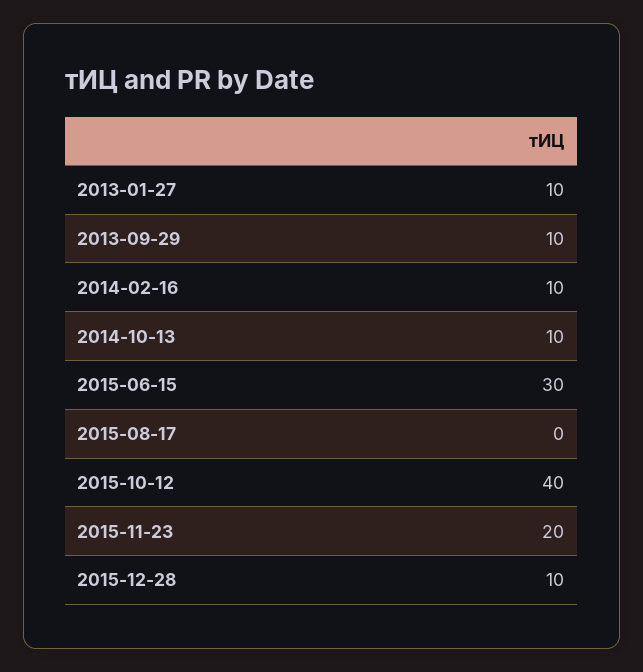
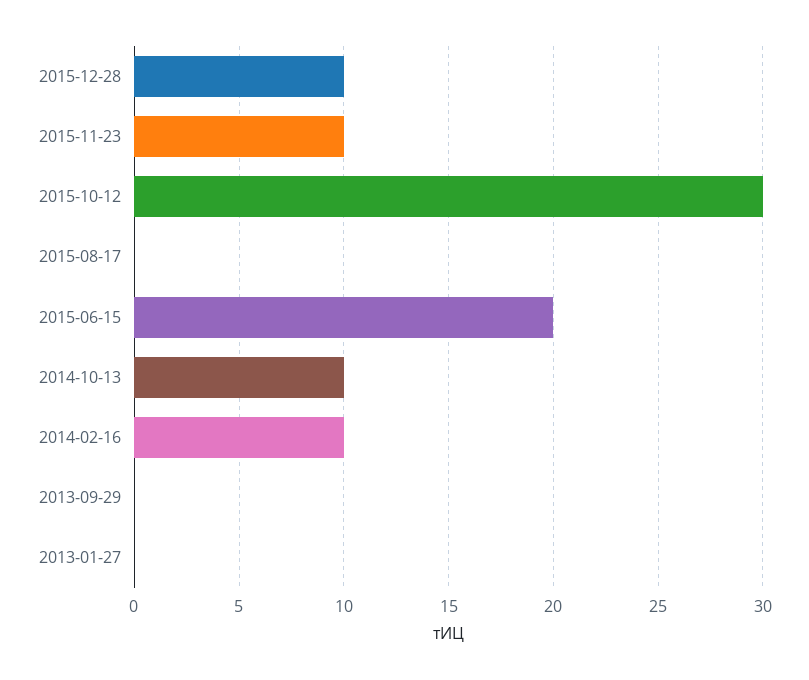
2013-01-27: 10 -> 0
2013-09-29: 10 -> 0
2015-06-15: 30 -> 20
2015-10-12: 40 -> 30
2015-11-23: 20 -> 10

